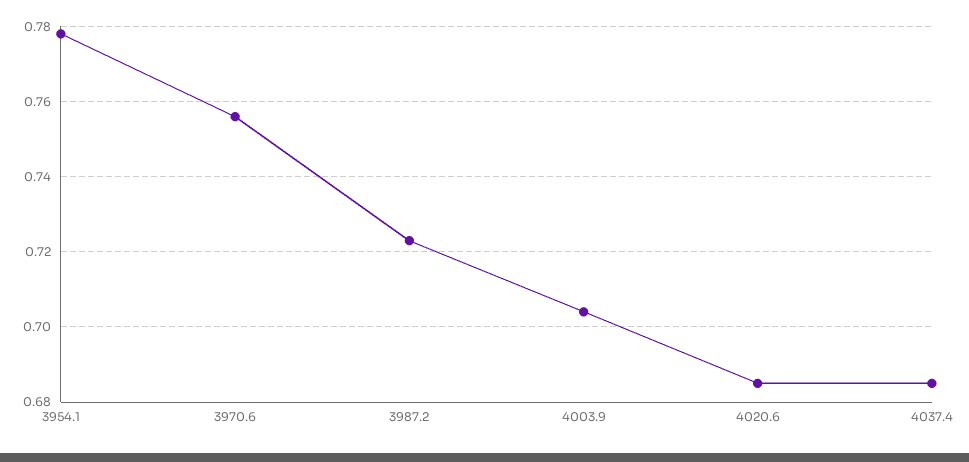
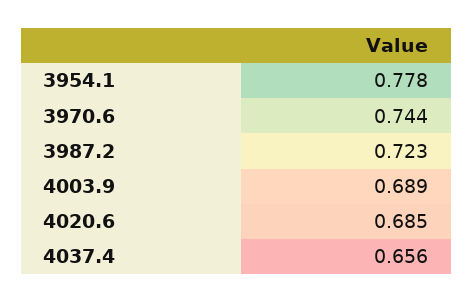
3970.6: 0.755 -> 0.744
4003.9: 0.705 -> 0.689
4037.4: 0.685 -> 0.656

